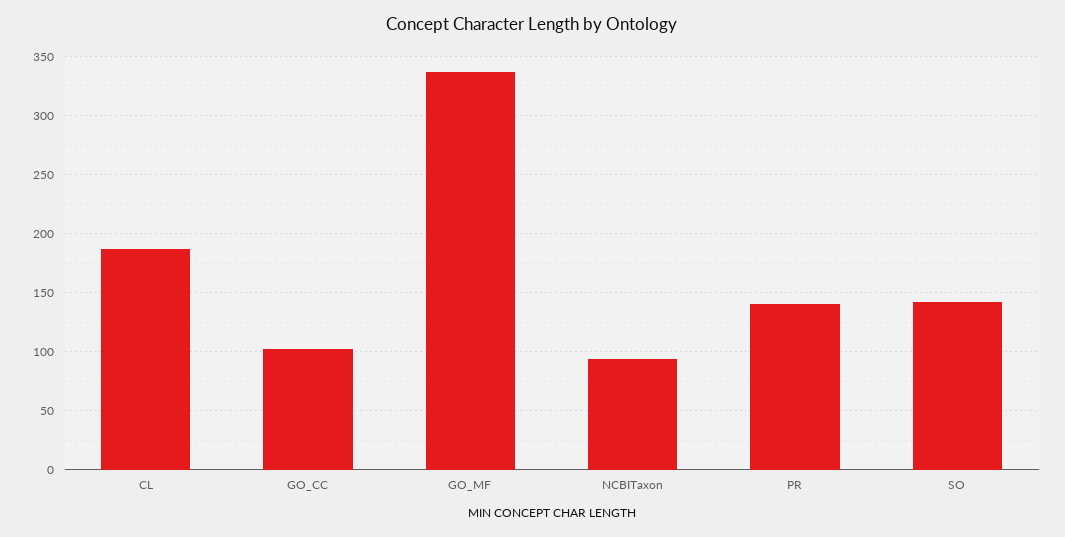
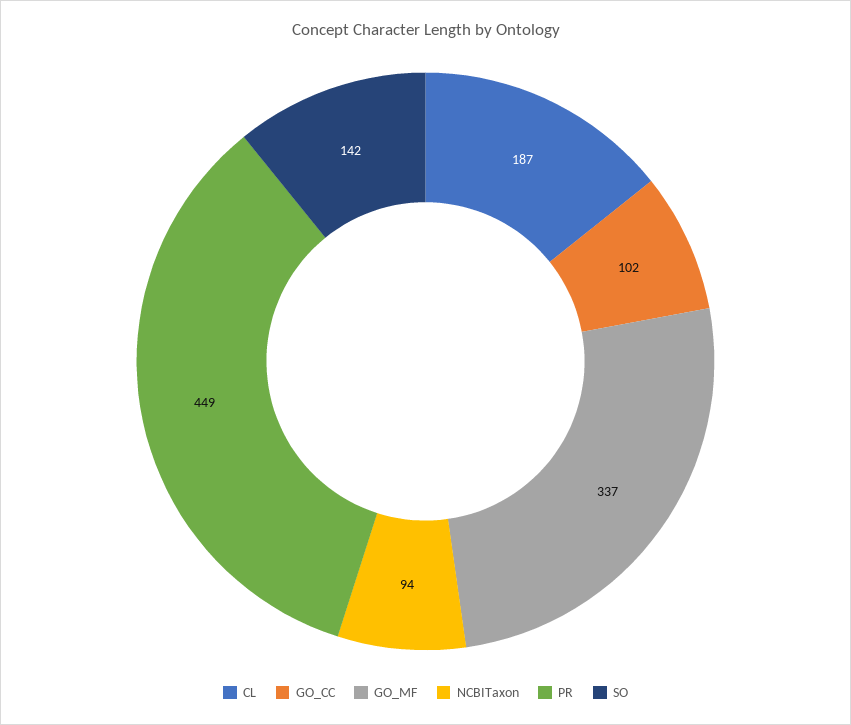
PR: 140 -> 449

